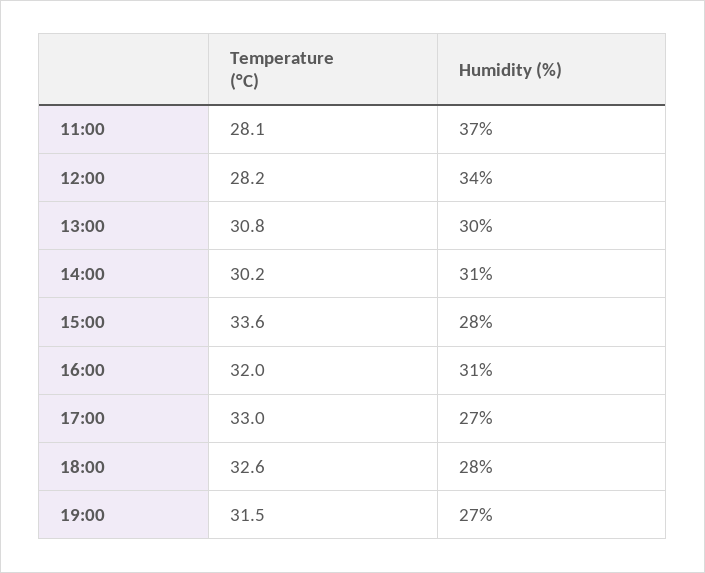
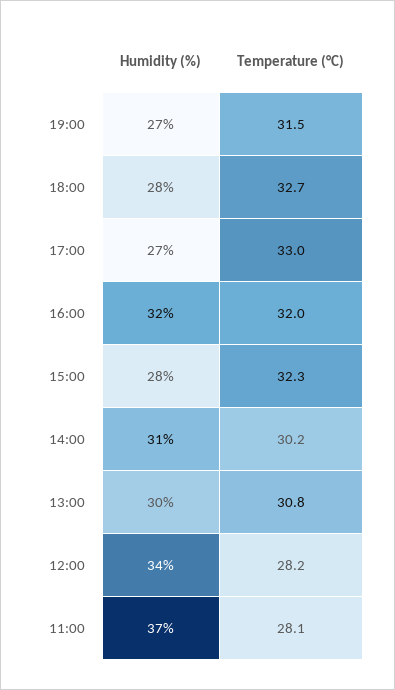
Temperature (°C), 15:00: 33.6 -> 32.3
Humidity (%), 16:00: 31 -> 32
Temperature (°C), 18:00: 32.6 -> 32.7

